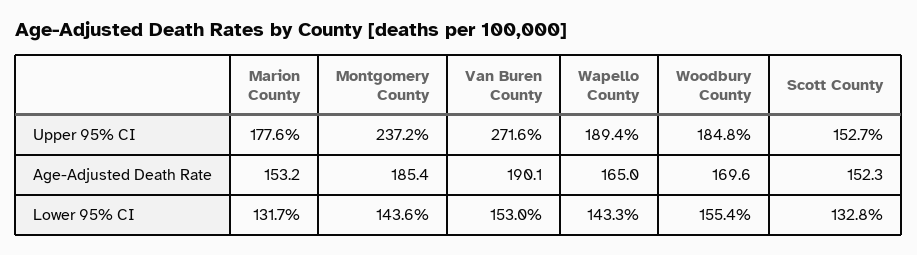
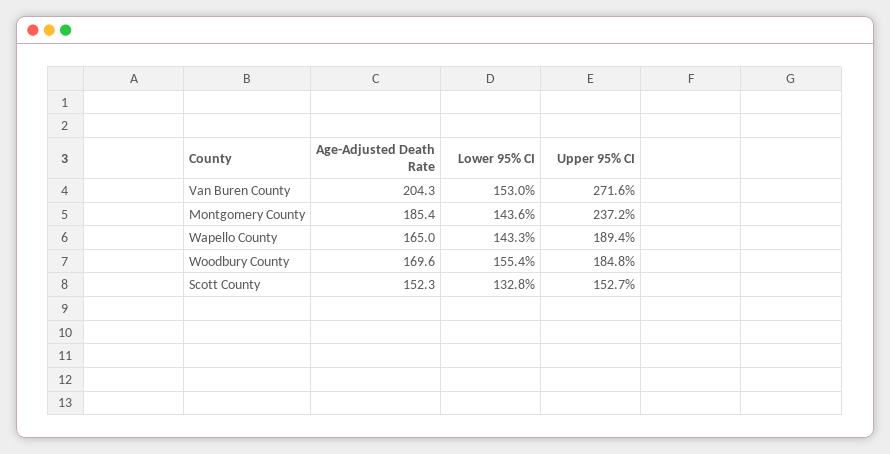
Marion County, Upper 95% CI: 177.6 -> none
Marion County, Age-Adjusted Death Rate: 153.2 -> none
Van Buren County, Age-Adjusted Death Rate: 190.1 -> 204.3
Marion County, Lower 95% CI: 131.7 -> none

